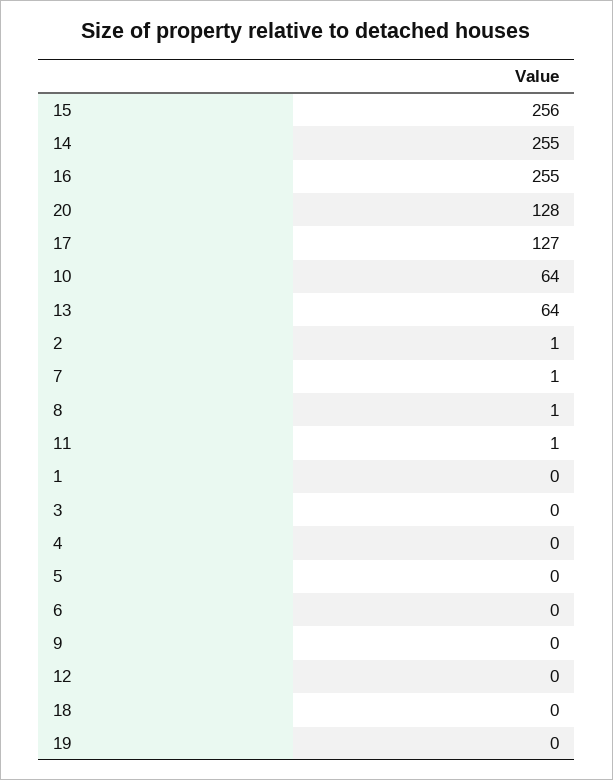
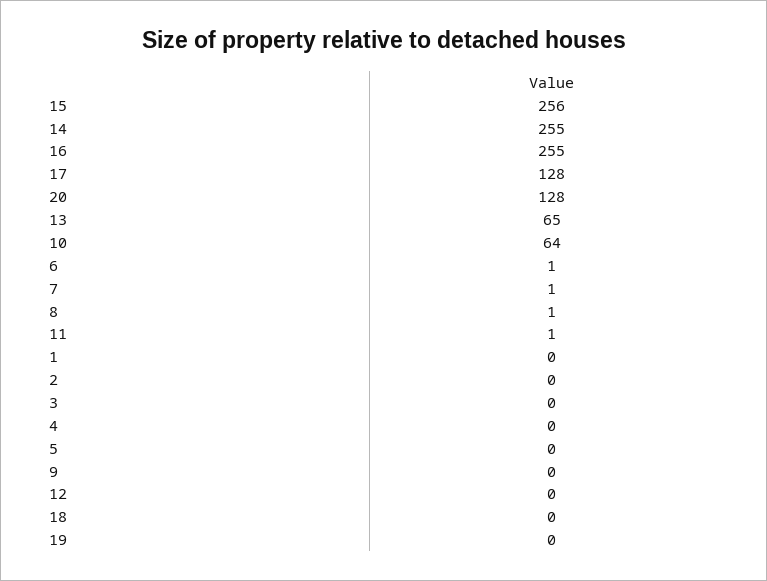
17: 127 -> 128
13: 64 -> 65
2: 1 -> 0
6: 0 -> 1

